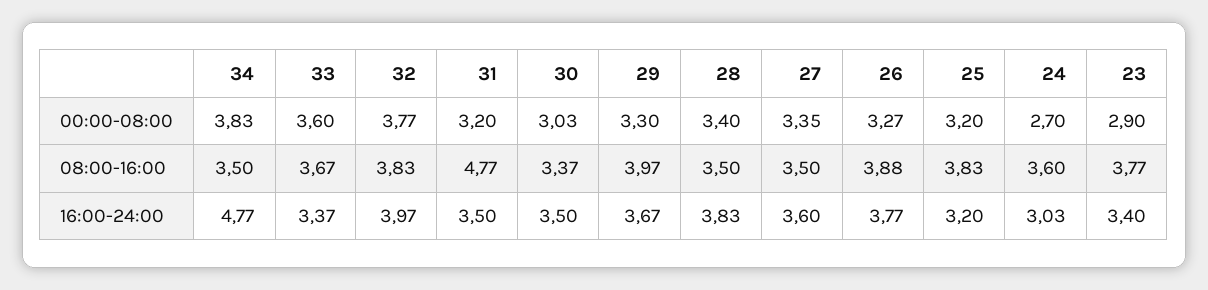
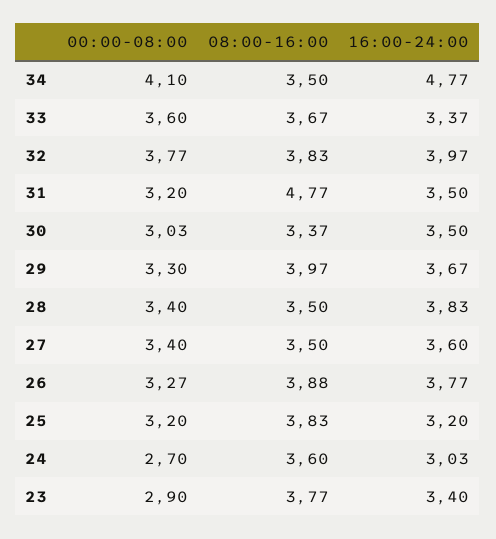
34, 00:00-08:00: 3.83 -> 4.1
27, 00:00-08:00: 3.35 -> 3.4

